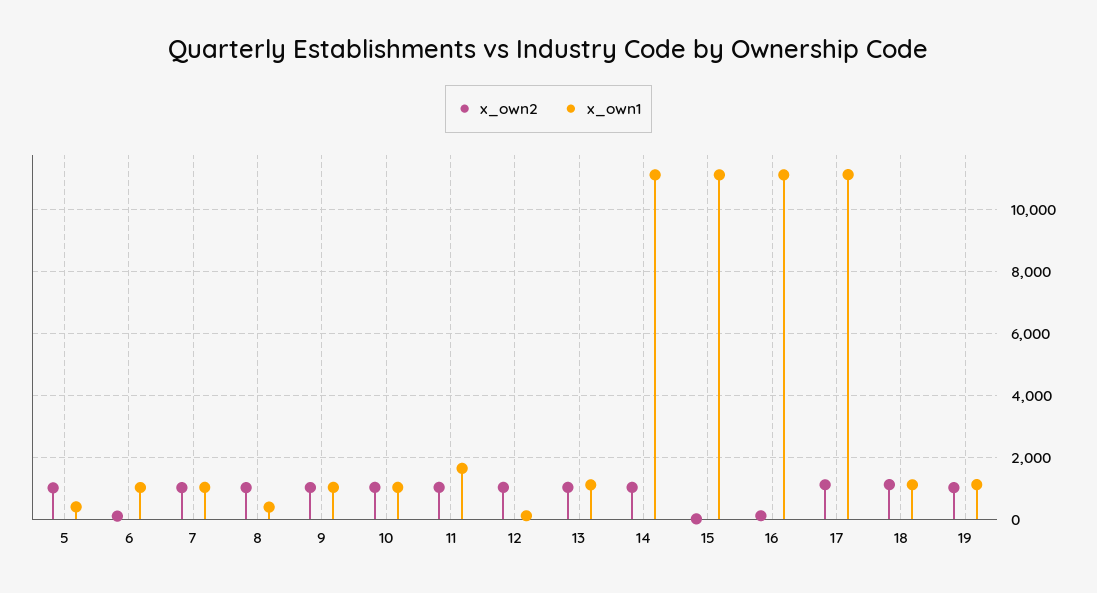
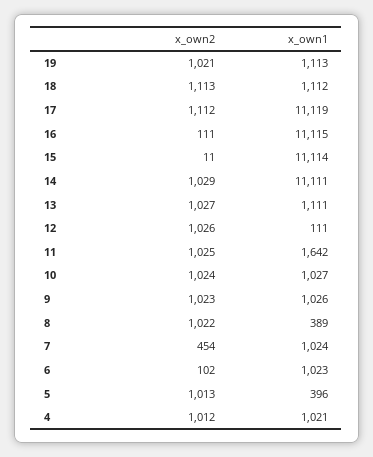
x_own2, 7: 1000 -> 454
x_own2, 4: none -> 1012
x_own1, 4: none -> 1021

